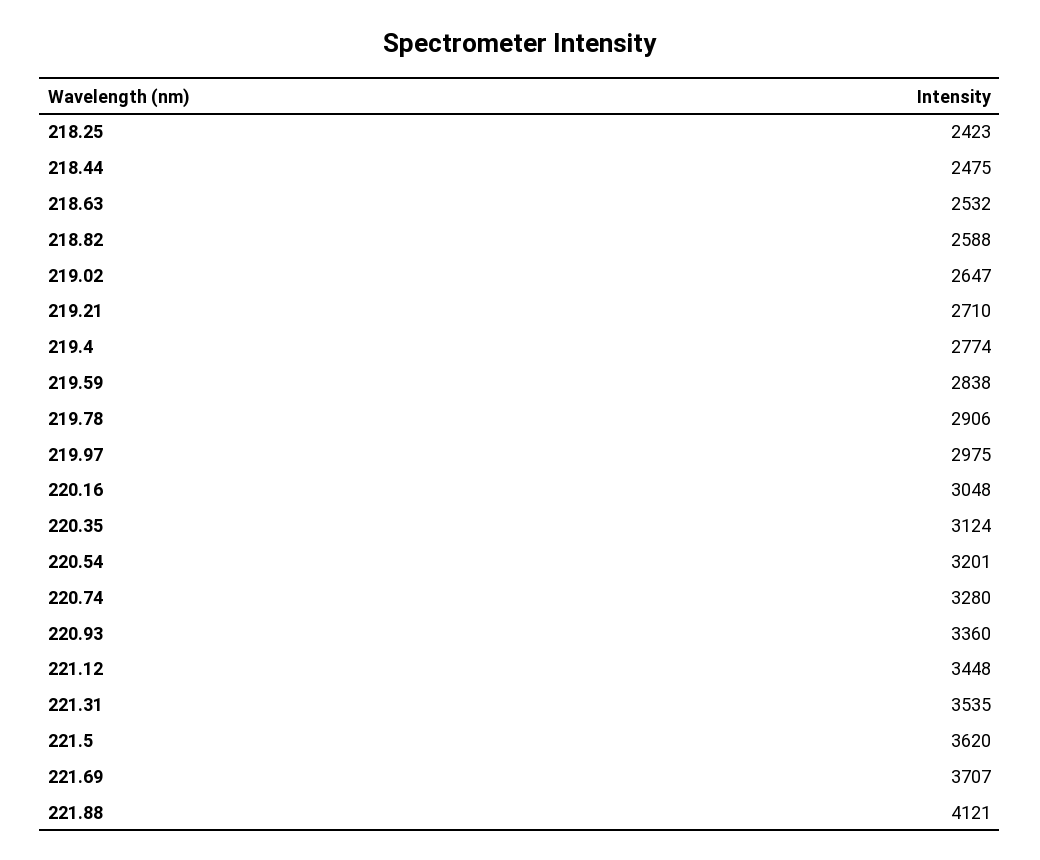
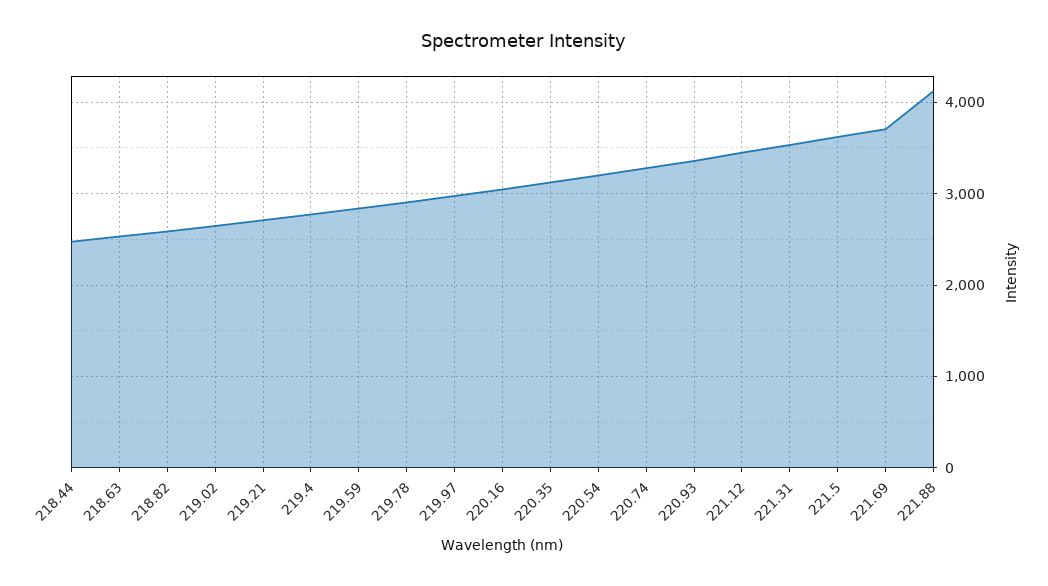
218.25: 2423 -> none

